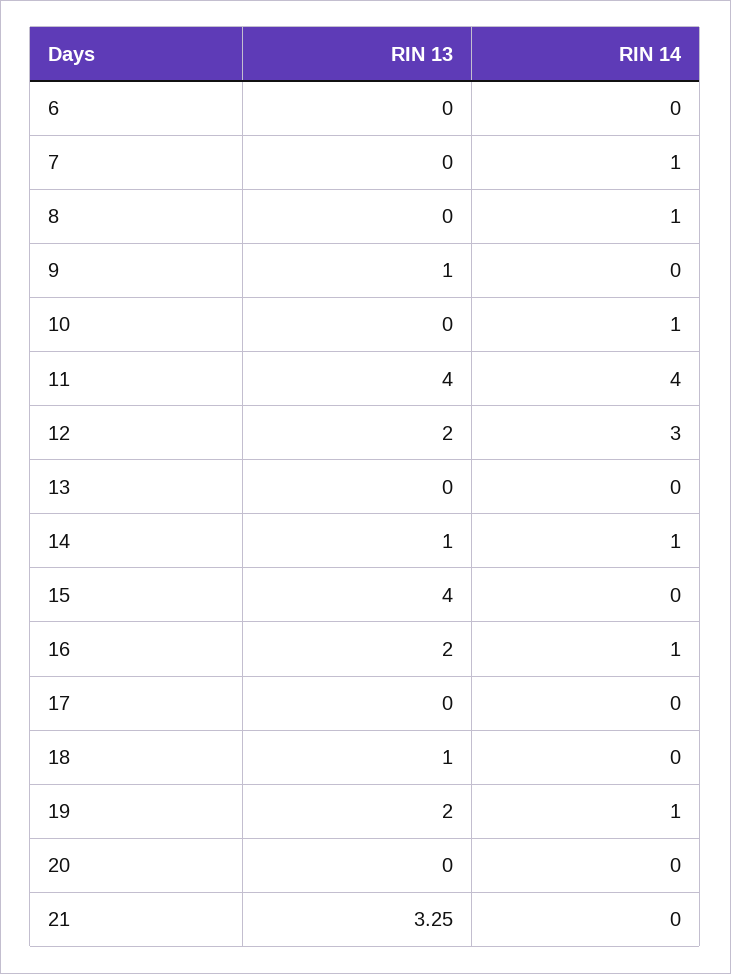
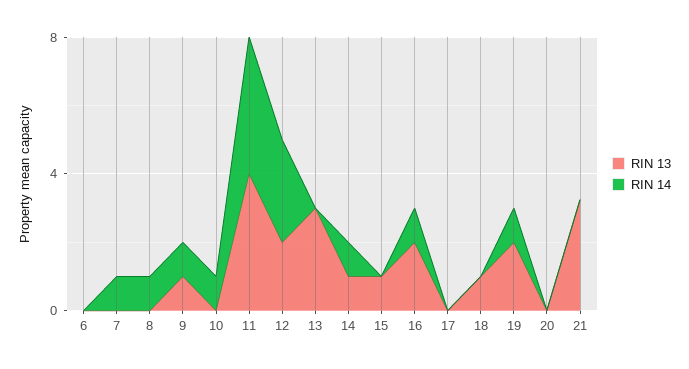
RIN 14, 9: 0 -> 1
RIN 13, 13: 0 -> 3
RIN 13, 15: 4 -> 1

